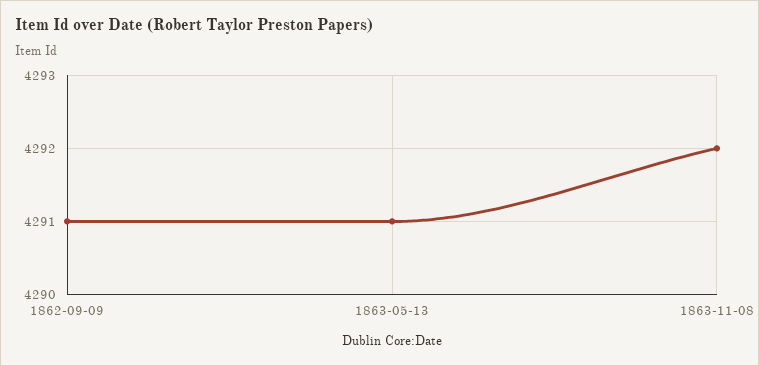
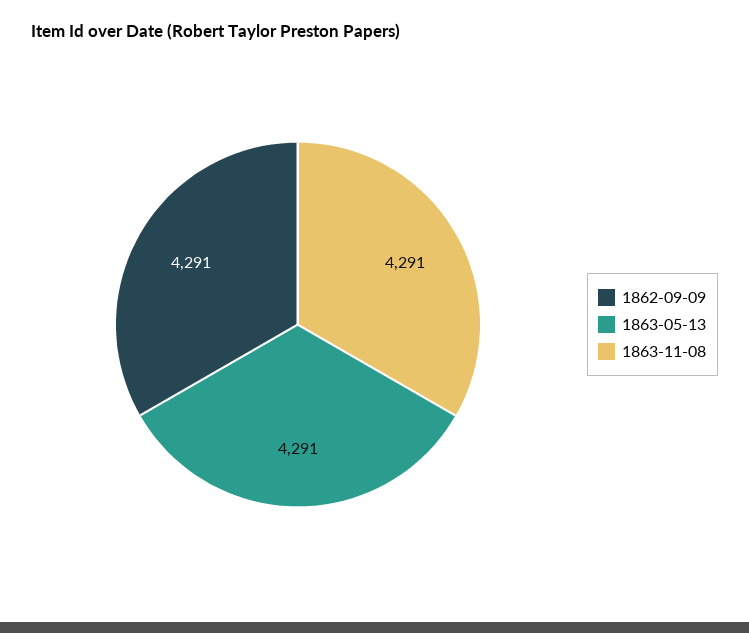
1863-11-08: 4292 -> 4291

